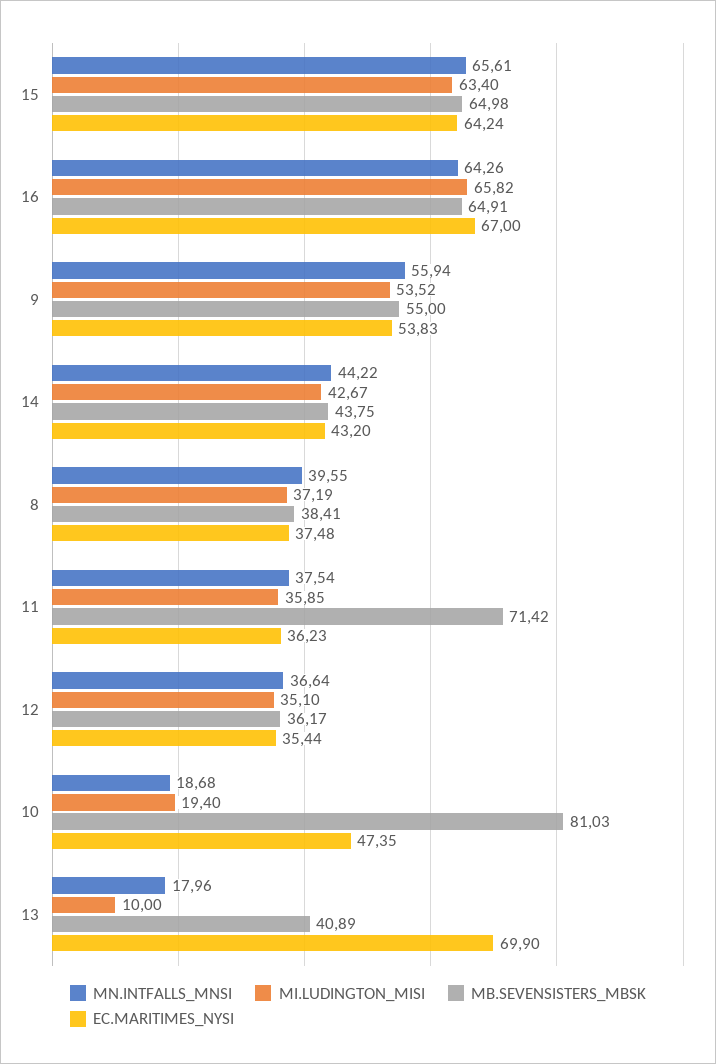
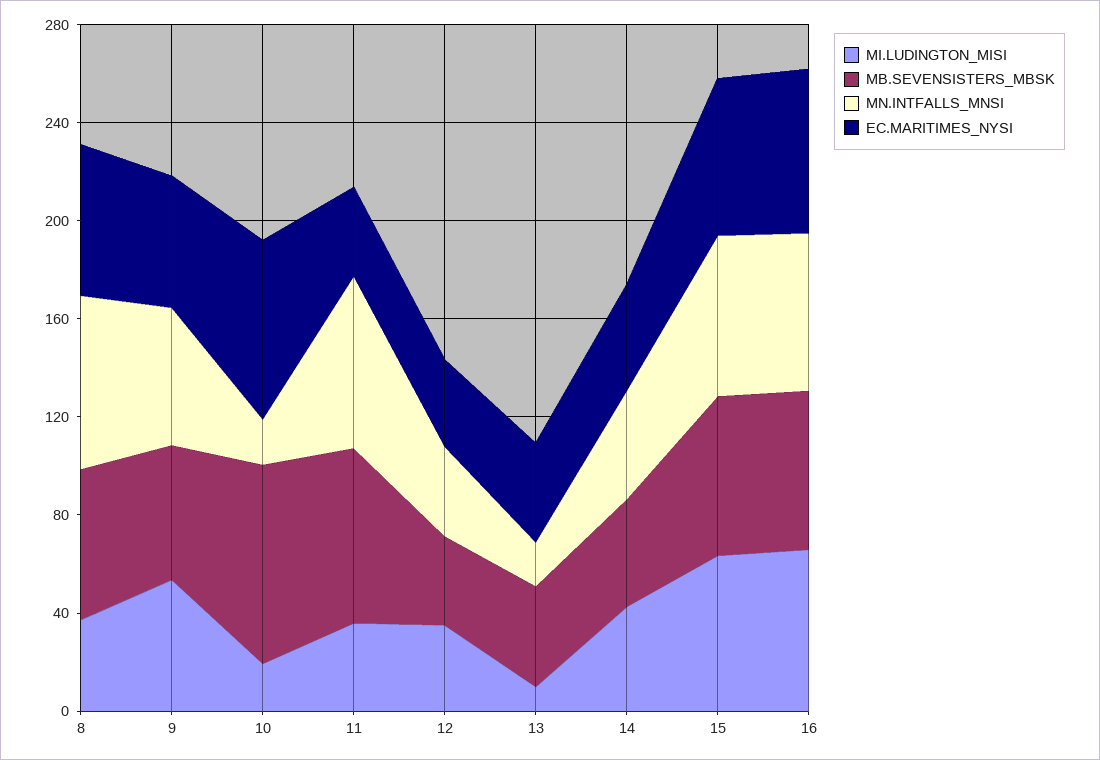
MN.INTFALLS_MNSI, 8: 39.55 -> 70
MB.SEVENSISTERS_MBSK, 8: 38.41 -> 60
EC.MARITIMES_NYSI, 8: 37.48 -> 60
MN.INTFALLS_MNSI, 11: 37.54 -> 70
EC.MARITIMES_NYSI, 10: 47.35 -> 70
EC.MARITIMES_NYSI, 13: 69.9 -> 40

